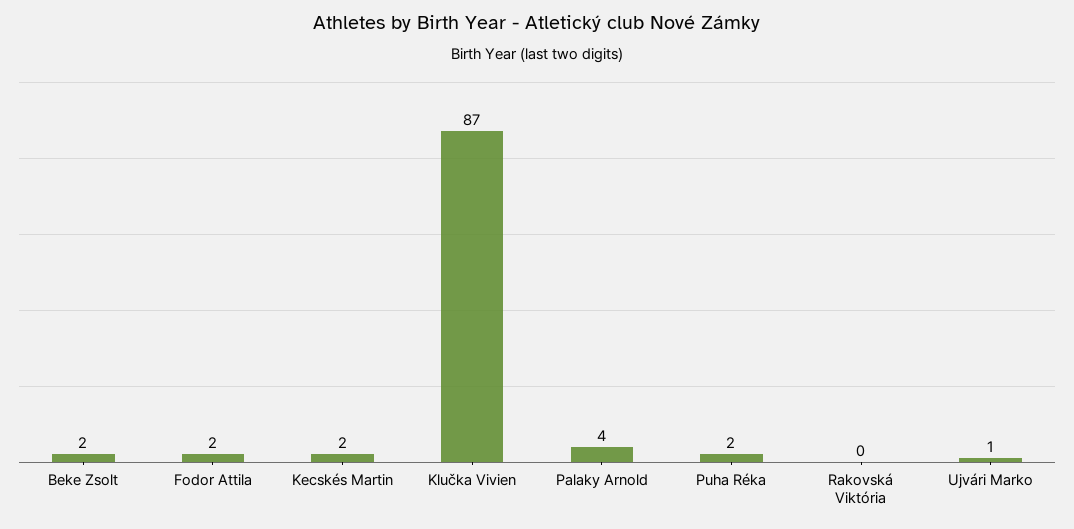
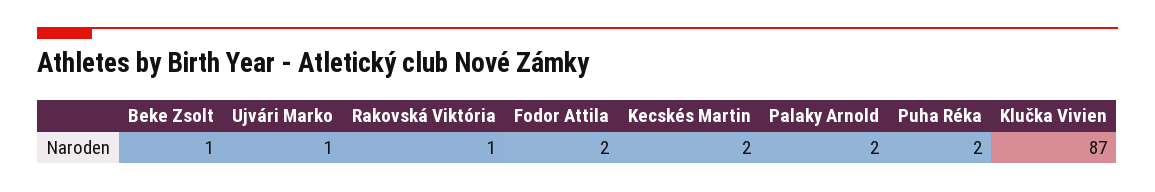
Beke Zsolt: 2 -> 1
Palaky Arnold: 4 -> 2
Rakovská Viktória: 0 -> 1

